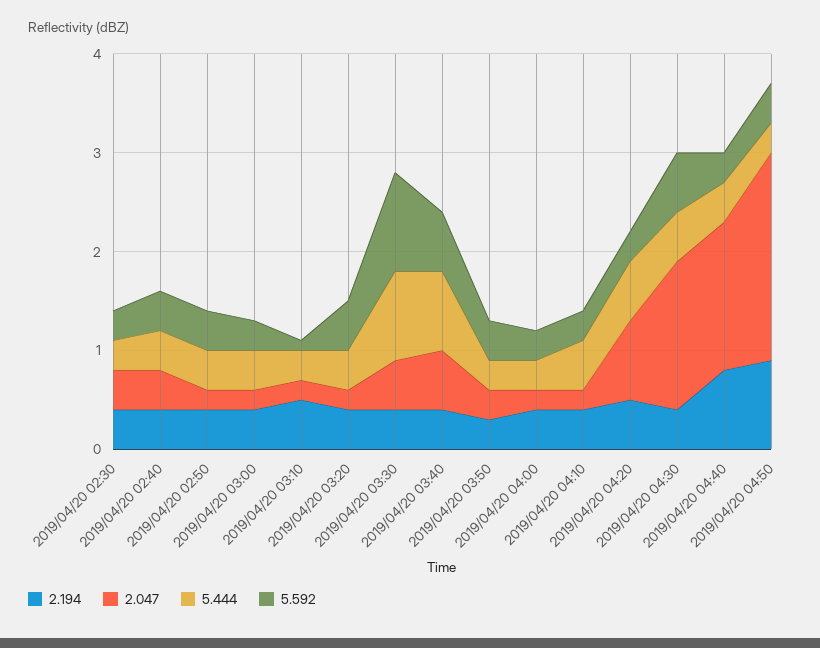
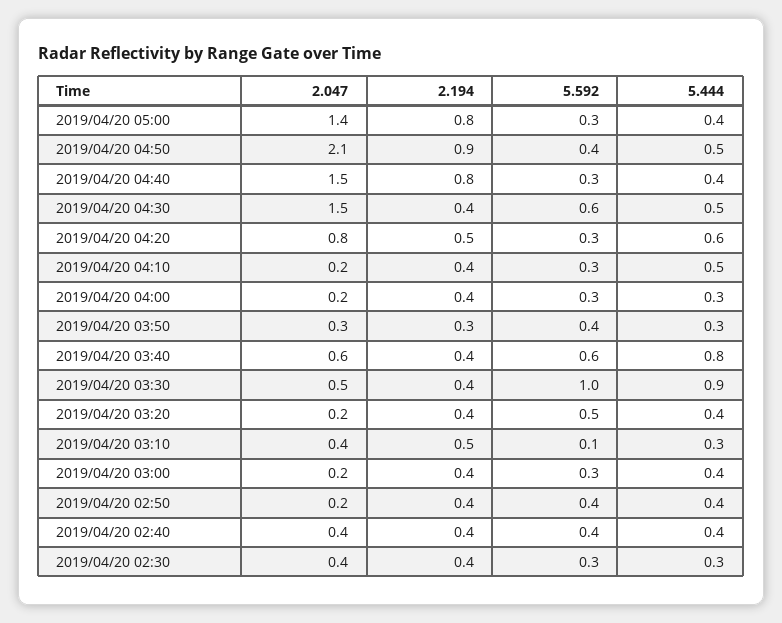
2.047, 2019/04/20 03:10: 0.2 -> 0.4
5.444, 2019/04/20 04:50: 0.3 -> 0.5
2.047, 2019/04/20 05:00: none -> 1.4
2.194, 2019/04/20 05:00: none -> 0.8
5.592, 2019/04/20 05:00: none -> 0.3
5.444, 2019/04/20 05:00: none -> 0.4

